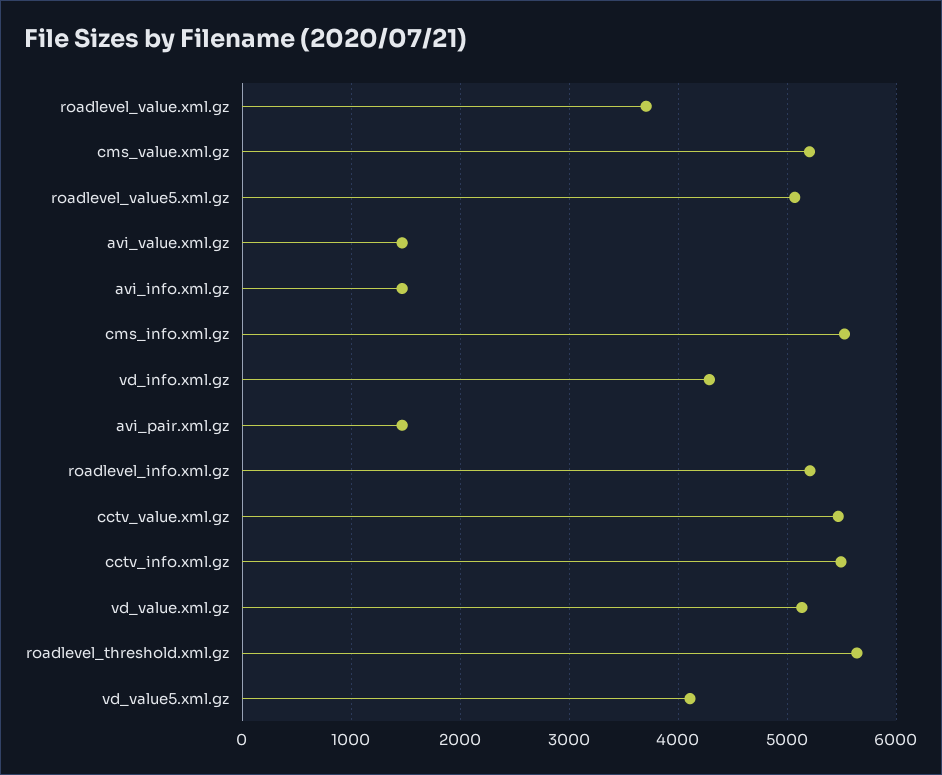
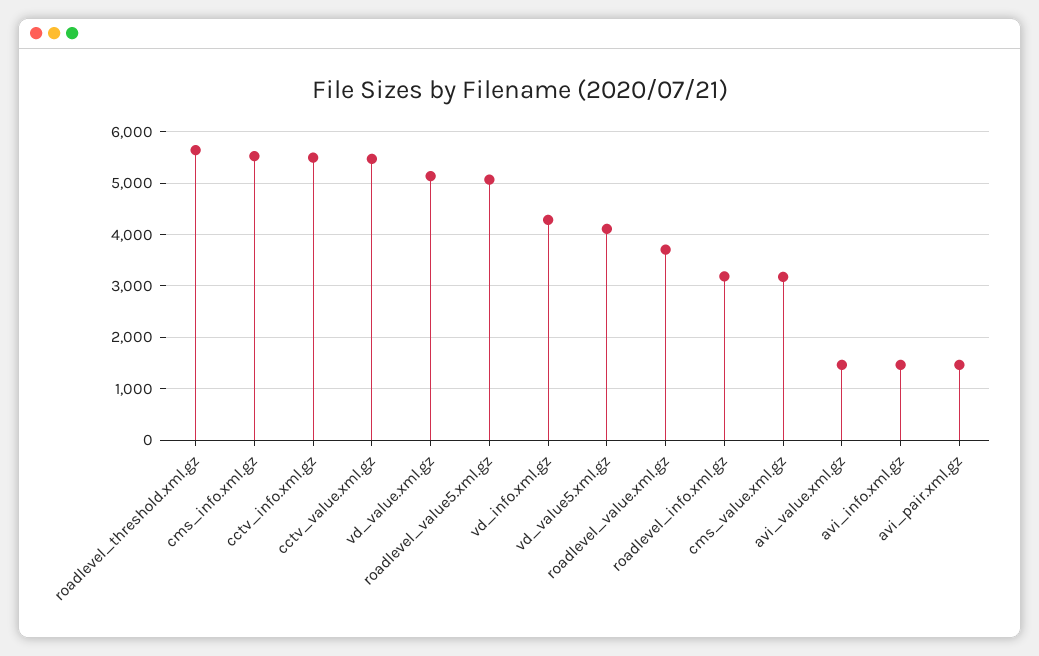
cms_value.xml.gz: 5200 -> 3200
roadlevel_info.xml.gz: 5200 -> 3200

